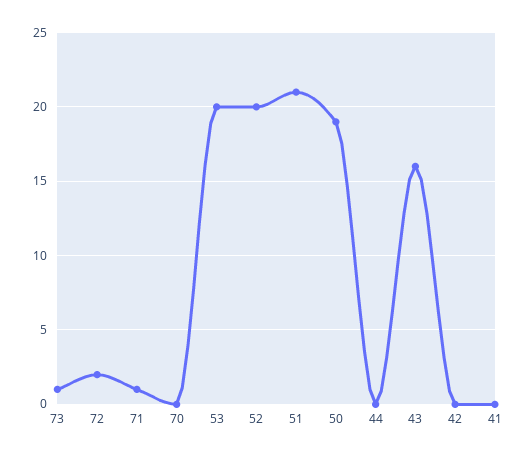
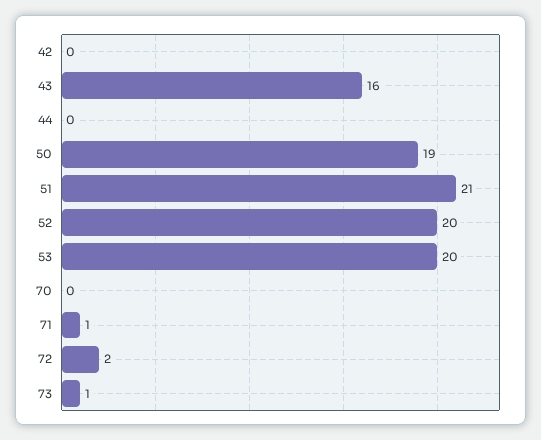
41: 0 -> none

